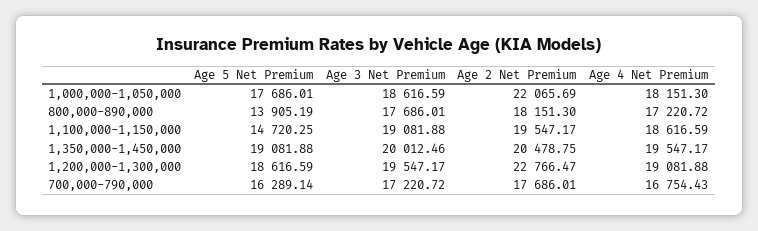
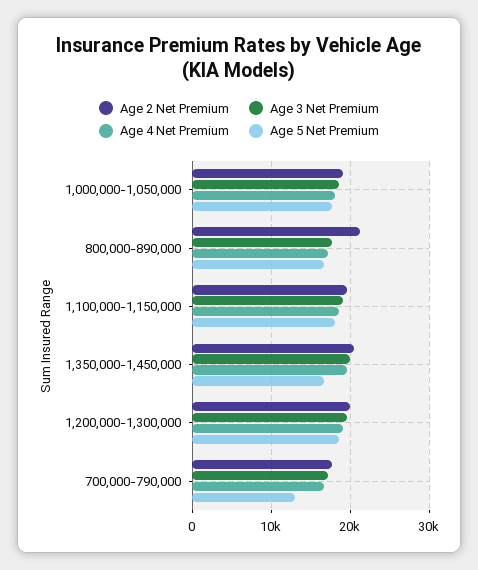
Age 2 Net Premium, 1,000,000-1,050,000: 22065.69 -> 19000
Age 5 Net Premium, 800,000-890,000: 13905.19 -> 17000
Age 2 Net Premium, 800,000-890,000: 18151.3 -> 21000
Age 5 Net Premium, 1,100,000-1,150,000: 14720.25 -> 18000
Age 5 Net Premium, 1,350,000-1,450,000: 19081.88 -> 17000
Age 2 Net Premium, 1,200,000-1,300,000: 22766.47 -> 20000
Age 5 Net Premium, 700,000-790,000: 16289.14 -> 13000

